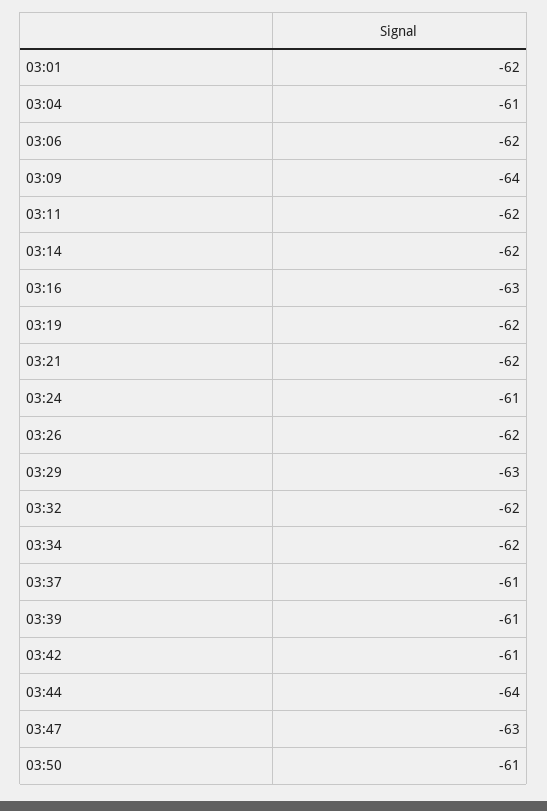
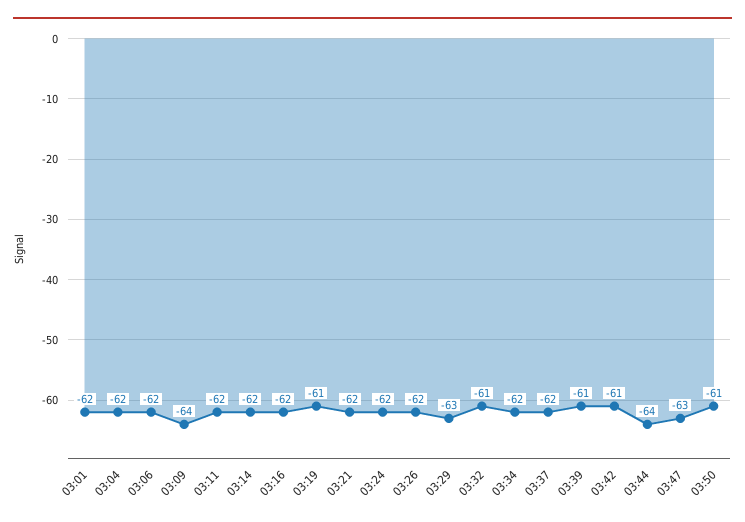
03:04: -61 -> -62
03:16: -63 -> -62
03:19: -62 -> -61
03:24: -61 -> -62
03:32: -62 -> -61
03:37: -61 -> -62

